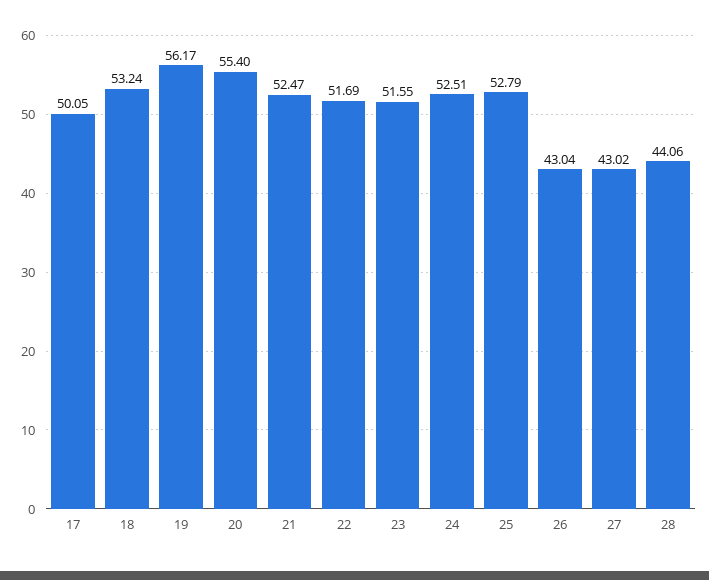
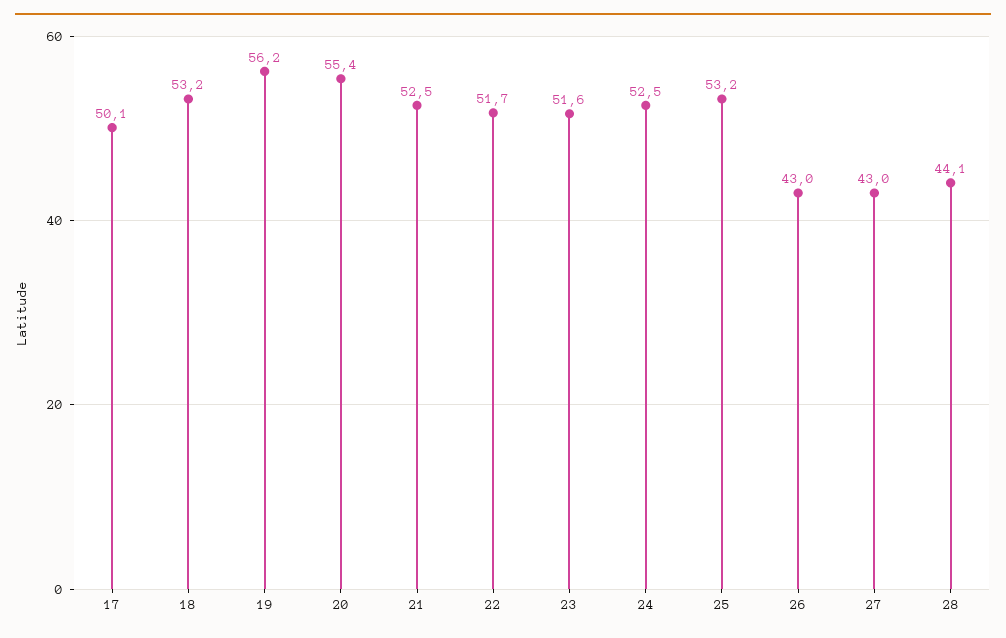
25: 52.79 -> 53.2

